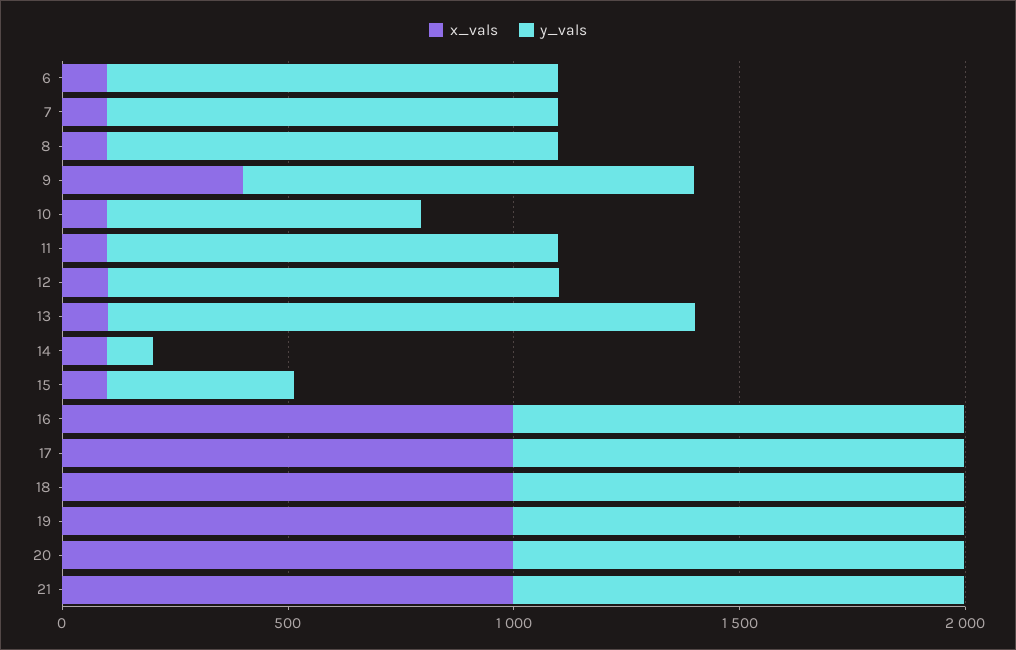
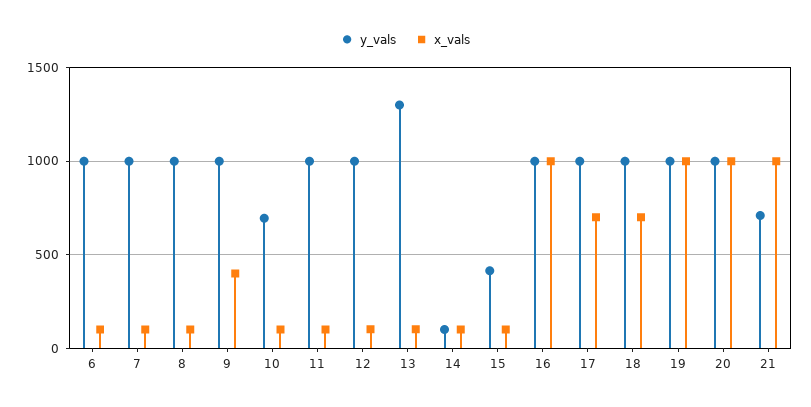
x_vals, 17: 1000 -> 700
x_vals, 18: 1000 -> 700
y_vals, 21: 1000 -> 700

